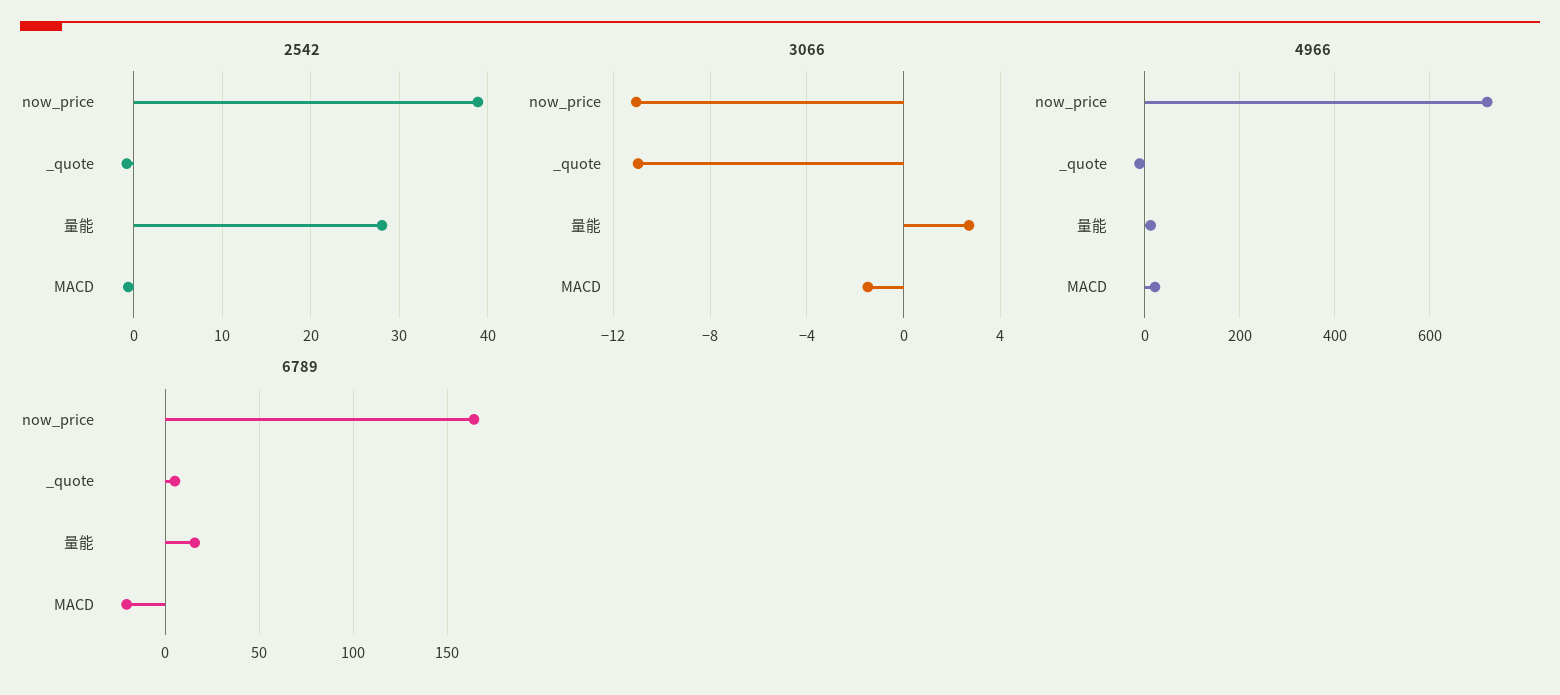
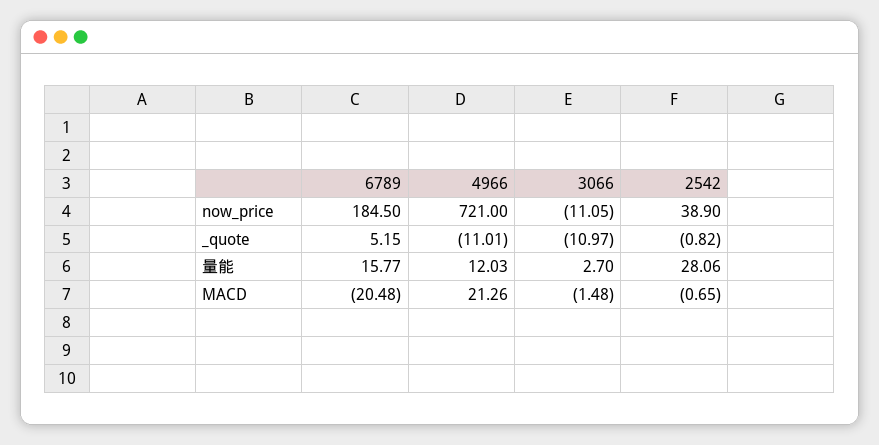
6789, now_price: 165 -> 184.5

